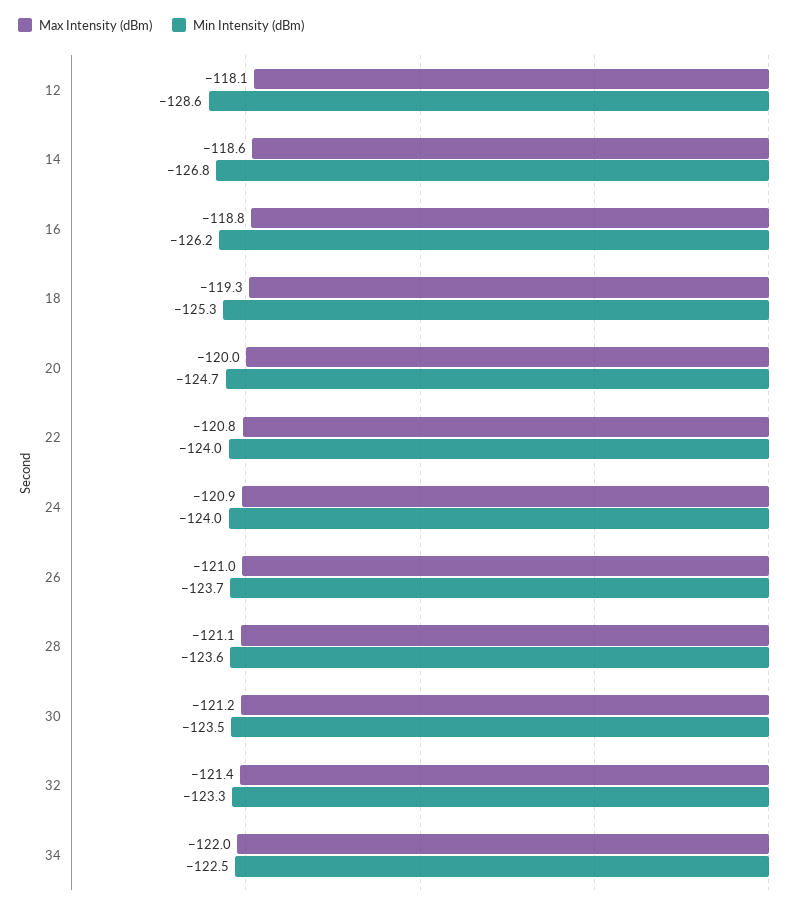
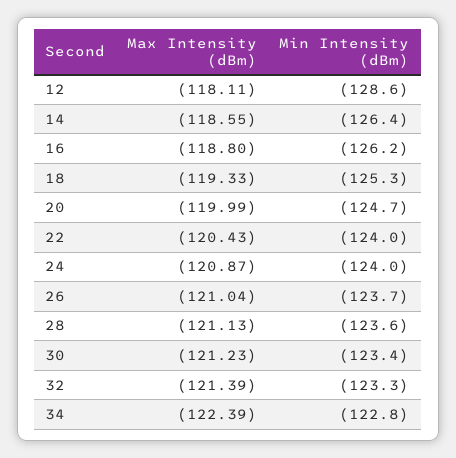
Min Intensity (dBm), 14: -126.8 -> -126.4
Max Intensity (dBm), 22: -120.8 -> -120.43
Min Intensity (dBm), 30: -123.5 -> -123.4
Max Intensity (dBm), 34: -122 -> -122.39
Min Intensity (dBm), 34: -122.5 -> -122.8

